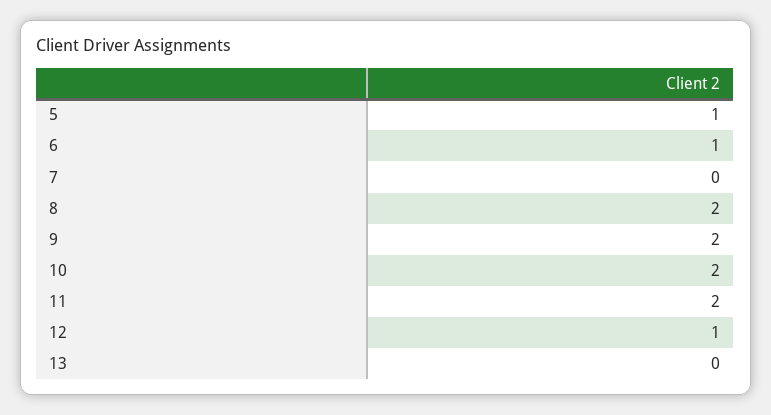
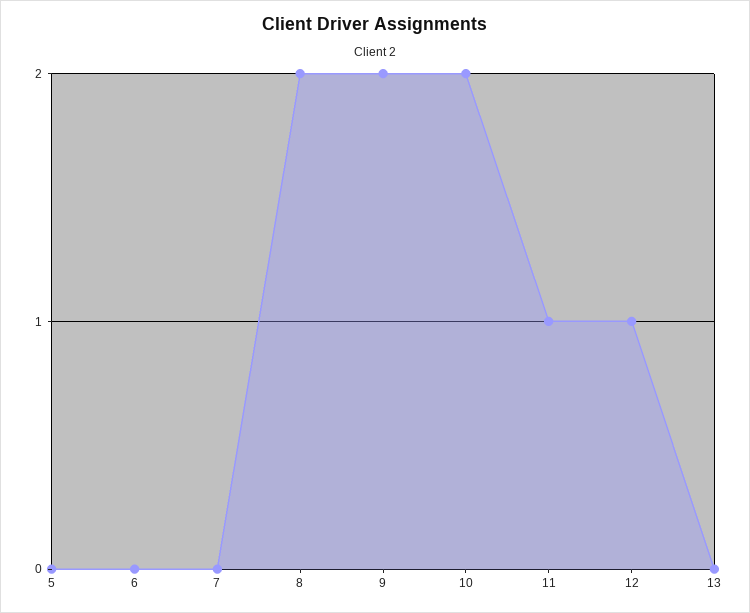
5: 1 -> 0
6: 1 -> 0
11: 2 -> 1

